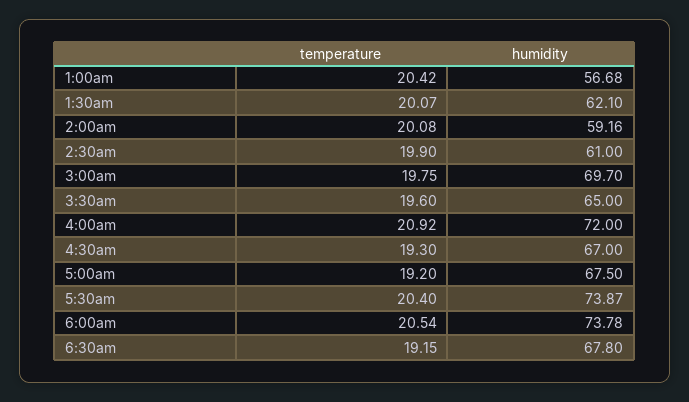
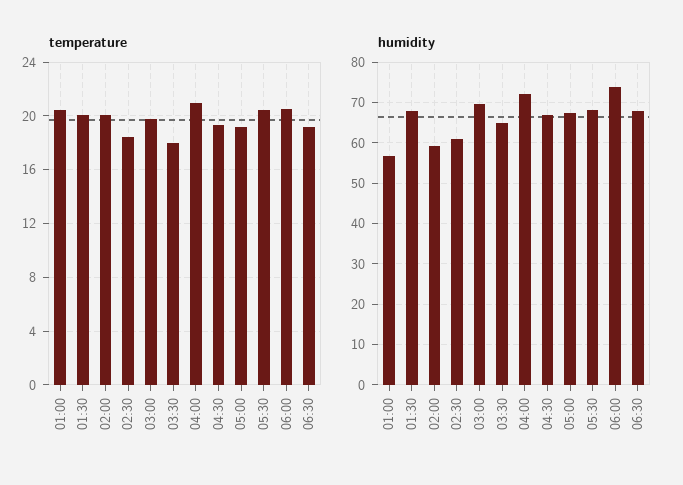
humidity, 1:30am: 62.1 -> 68
temperature, 2:30am: 19.9 -> 18.5
temperature, 3:30am: 19.6 -> 18
humidity, 5:30am: 73.87 -> 68

